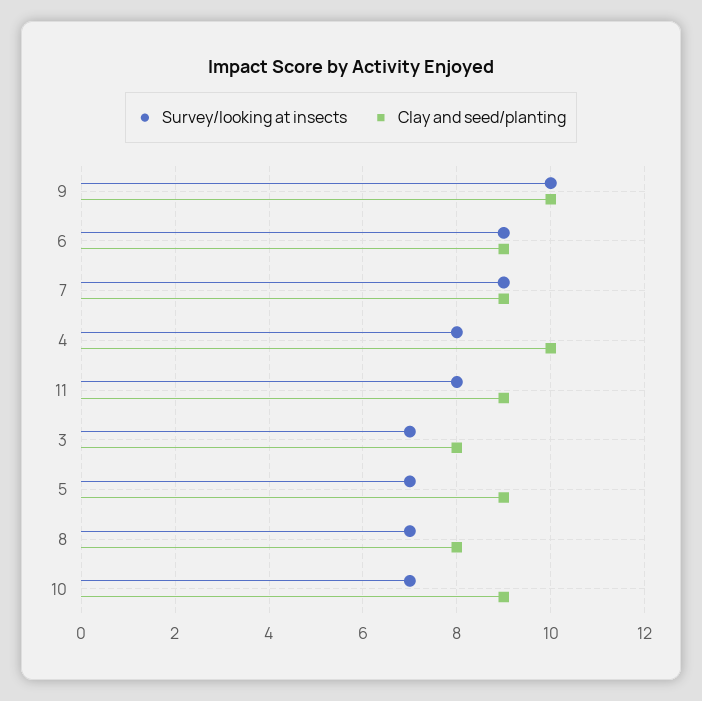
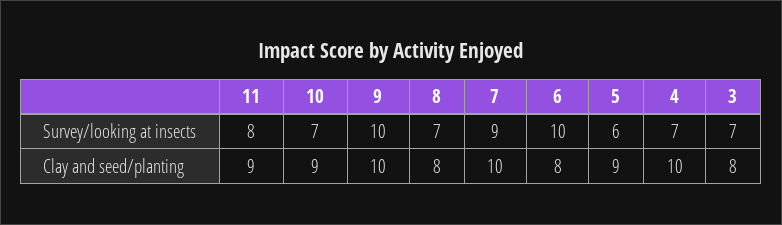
Survey/looking at insects, 6: 9 -> 10
Clay and seed/planting, 6: 9 -> 8
Clay and seed/planting, 7: 9 -> 10
Survey/looking at insects, 4: 8 -> 7
Survey/looking at insects, 5: 7 -> 6

